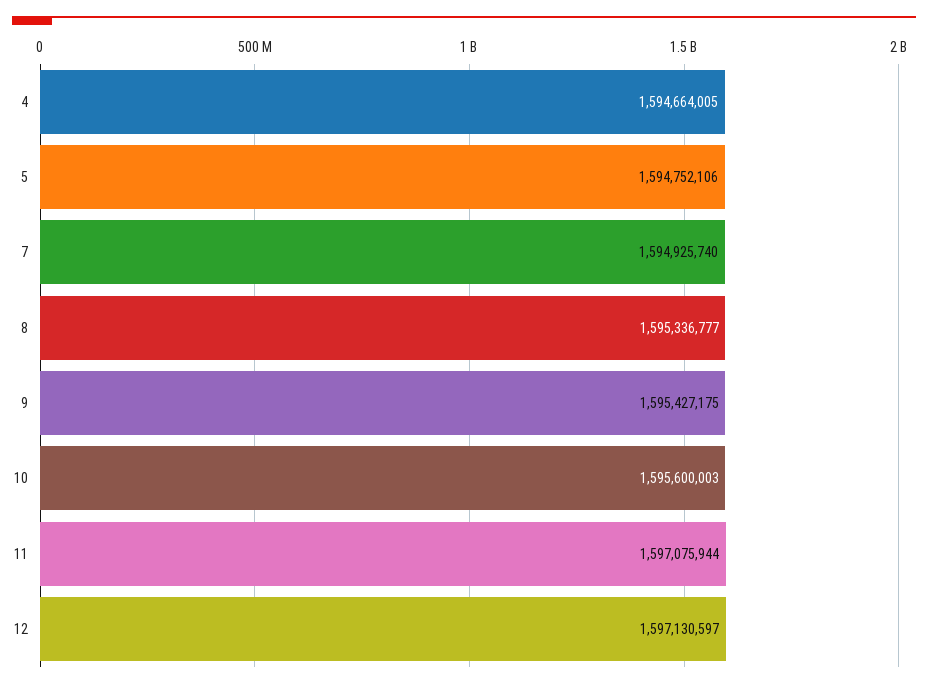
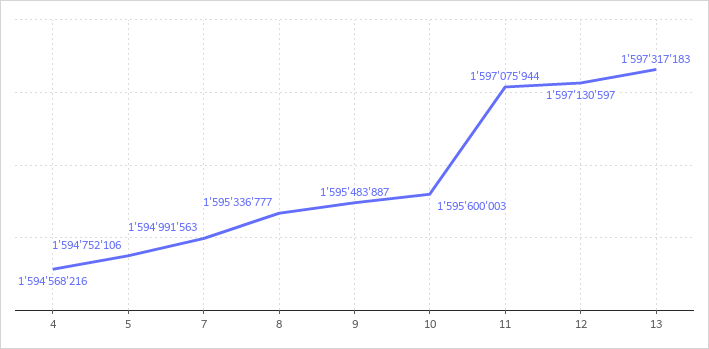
4: 1594664005 -> 1594568216
7: 1594925740 -> 1594991563
9: 1595427175 -> 1595483887
13: none -> 1597317183

